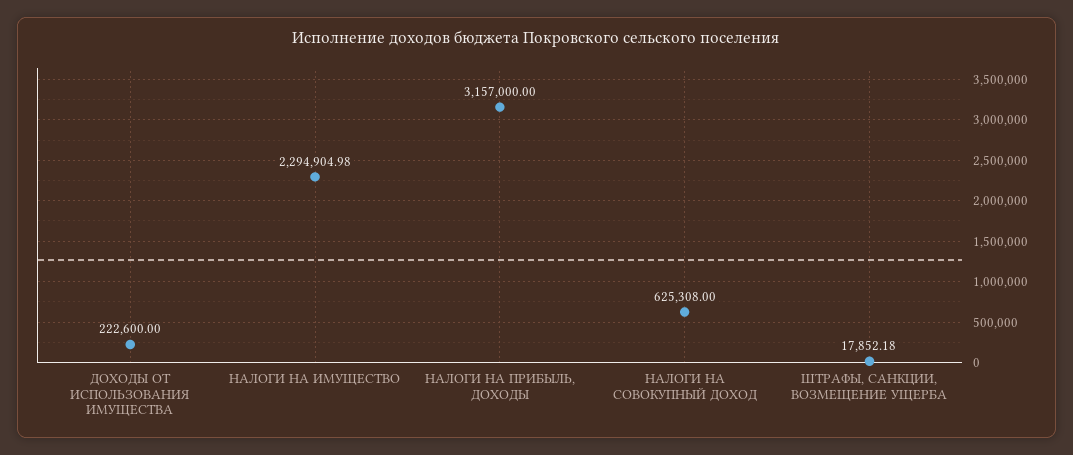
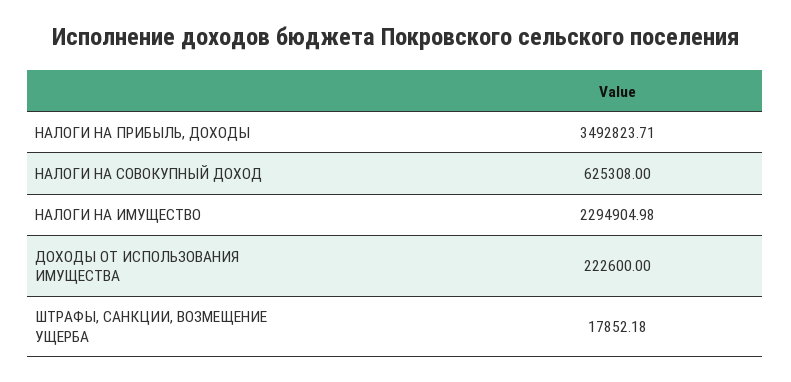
НАЛОГИ НА ПРИБЫЛЬ, ДОХОДЫ: 3157000 -> 3492823.71

